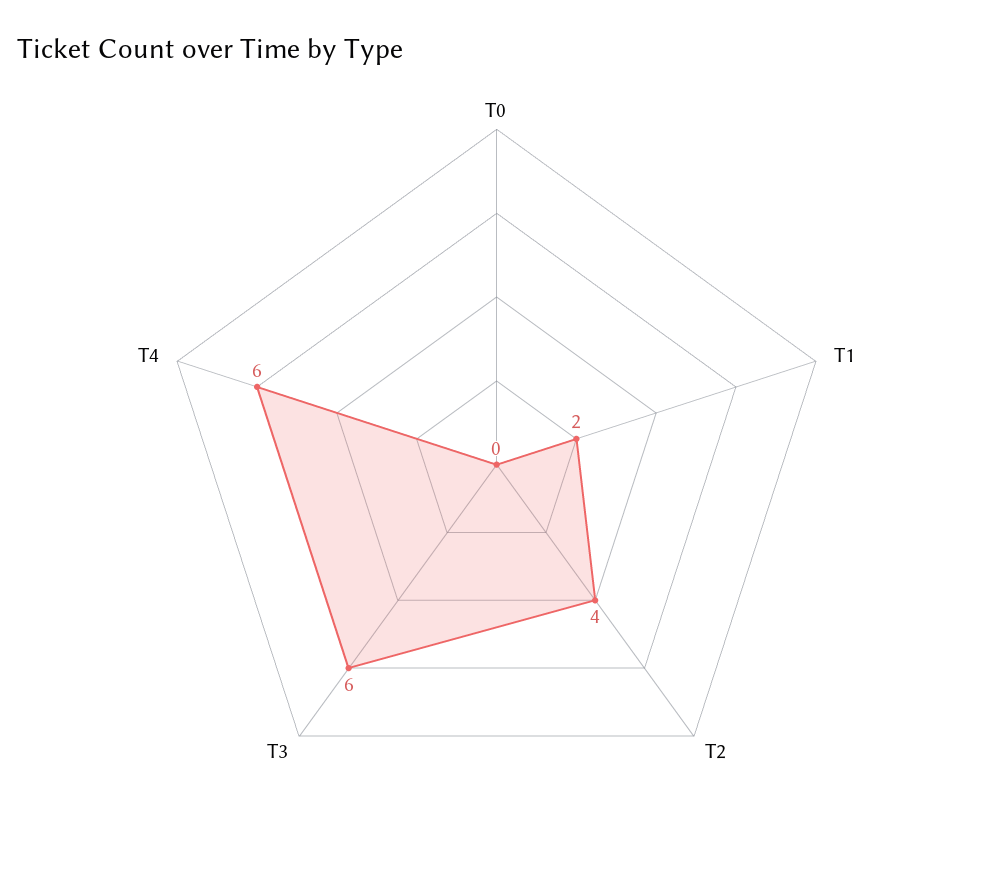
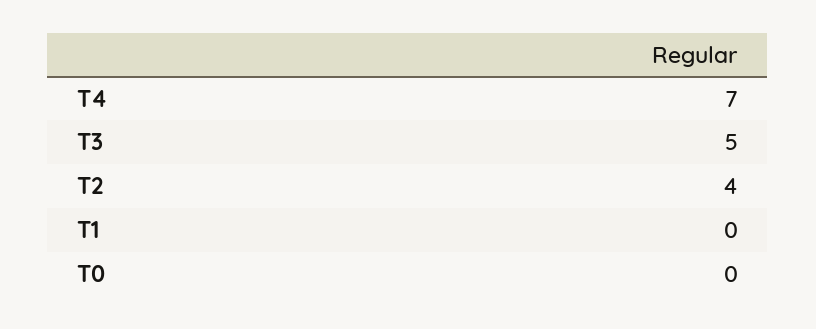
T1: 2 -> 0
T3: 6 -> 5
T4: 6 -> 7

